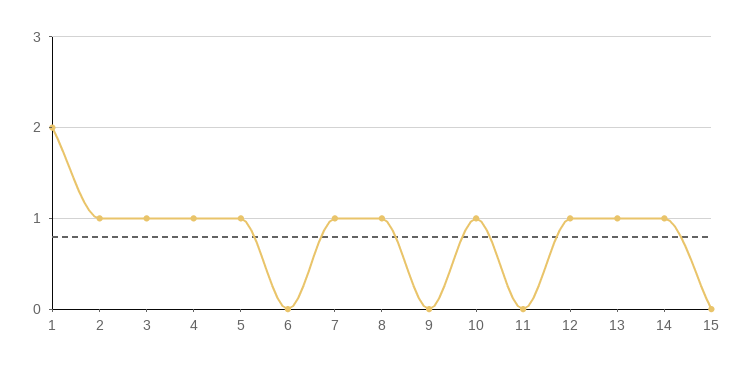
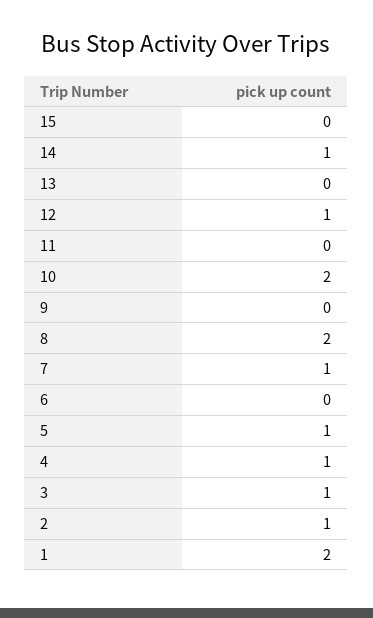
8: 1 -> 2
10: 1 -> 2
13: 1 -> 0

